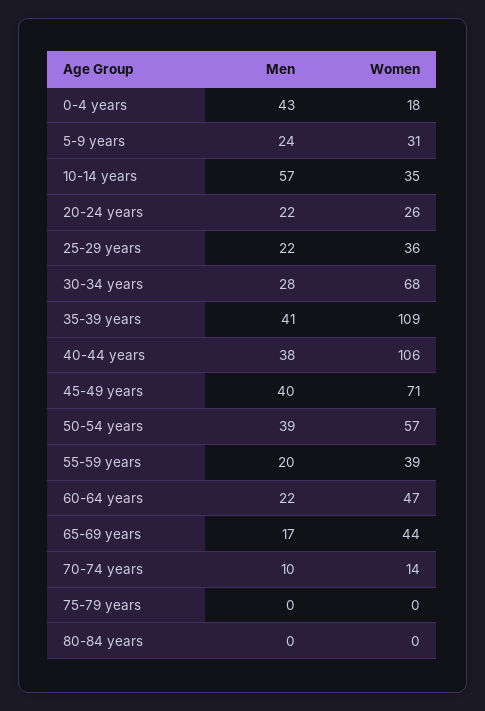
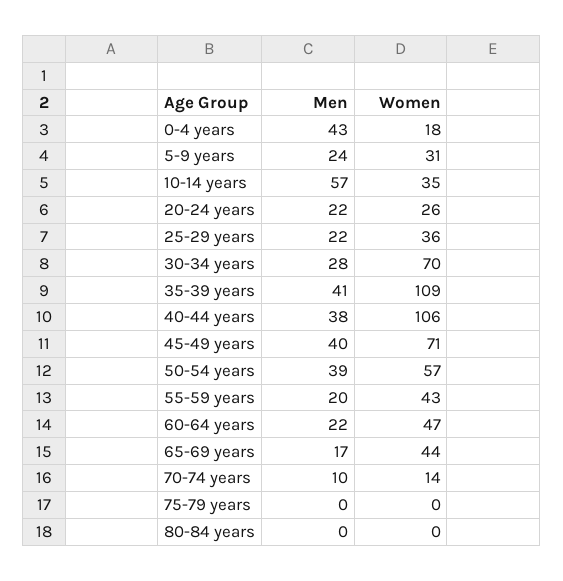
Women, 30-34 years: 68 -> 70
Women, 55-59 years: 39 -> 43

